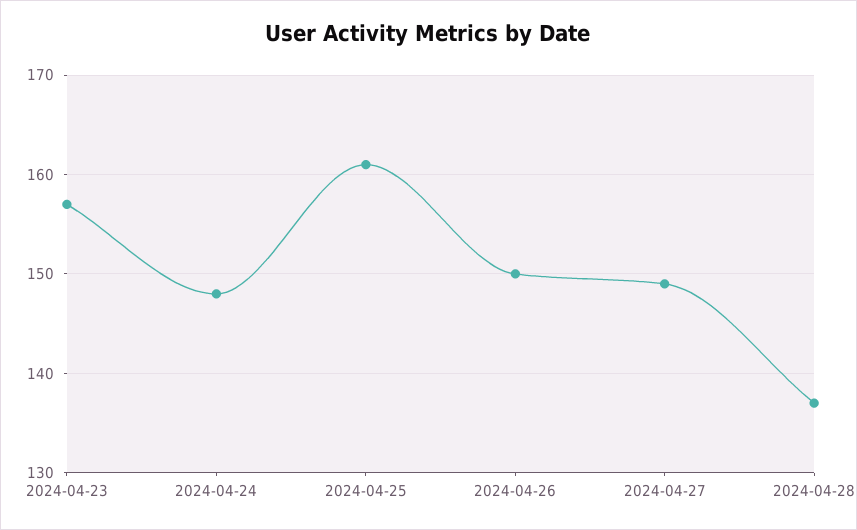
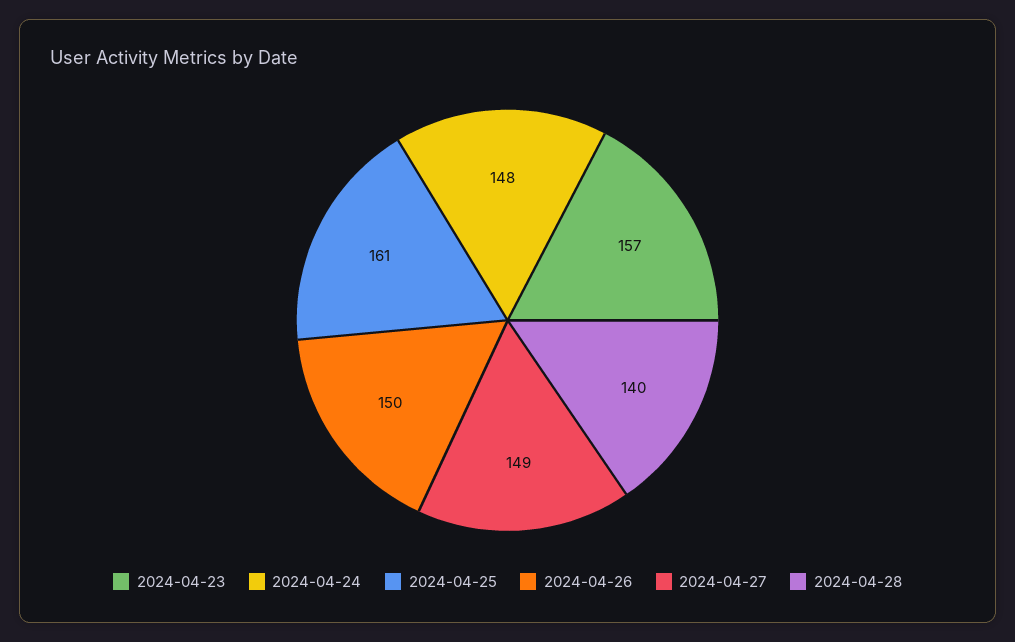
2024-04-28: 137 -> 140

